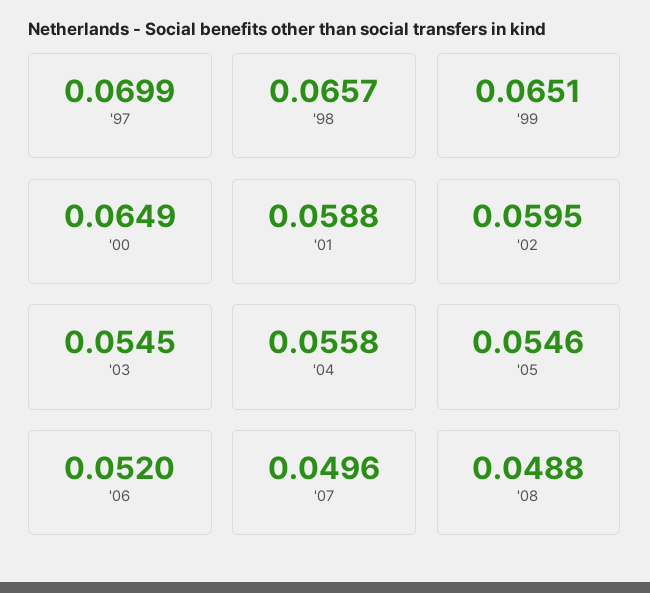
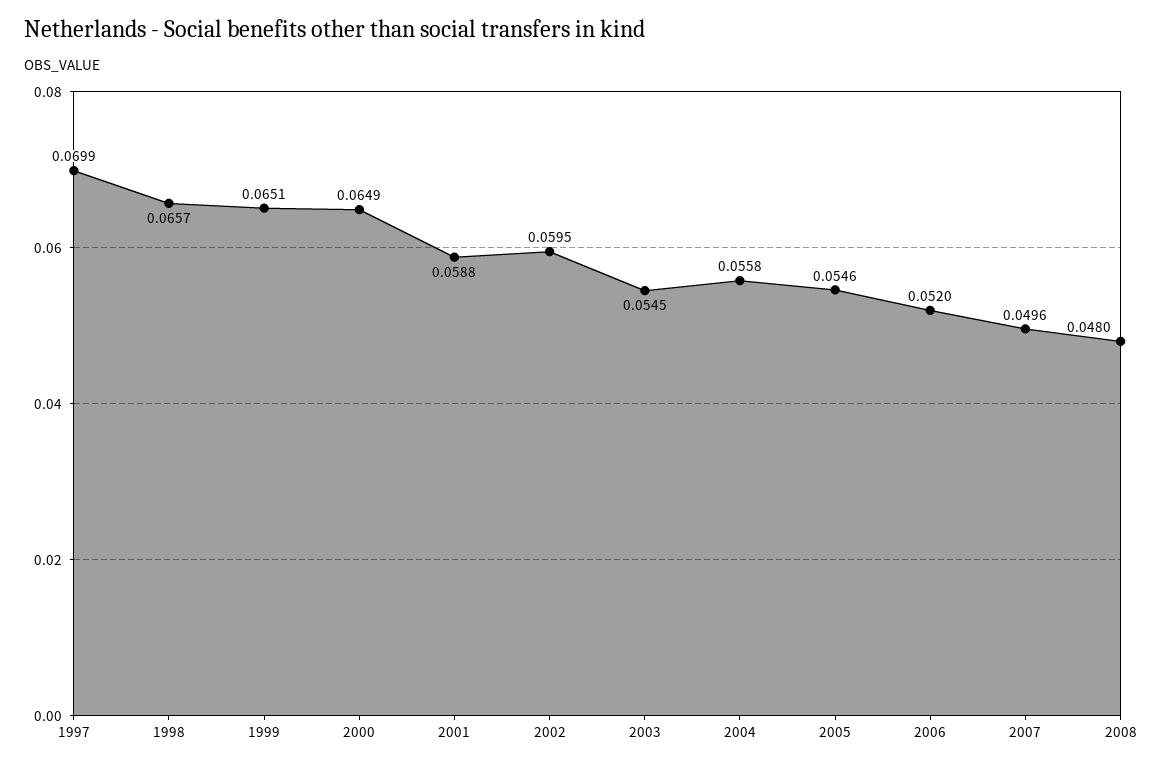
'08: 0.0488 -> 0.048

